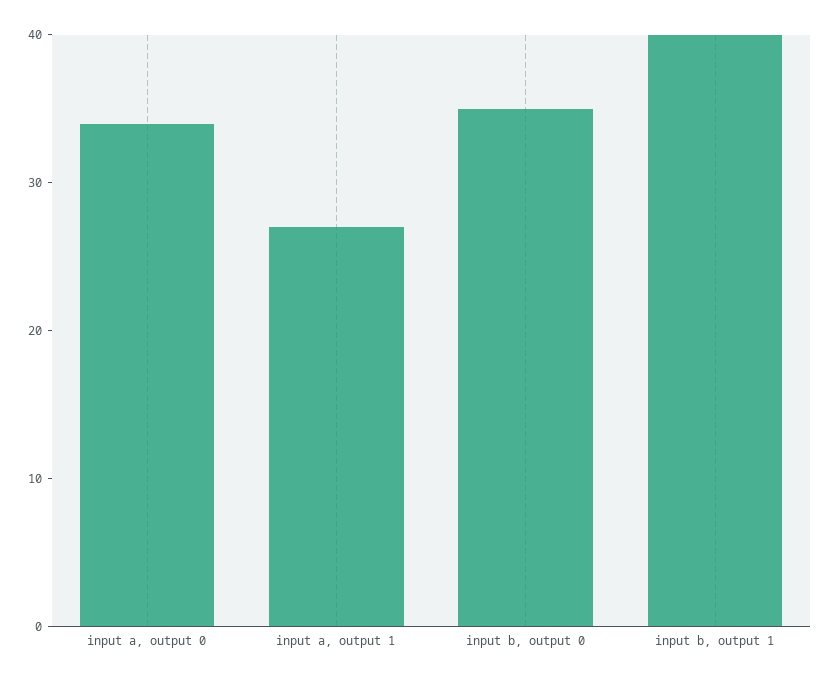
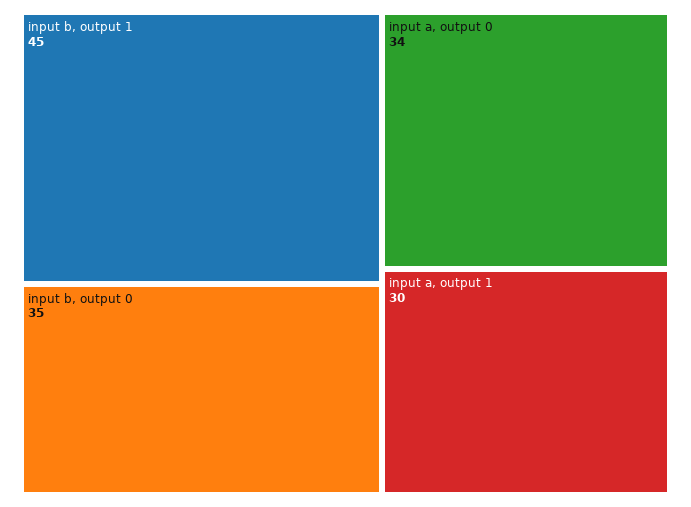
input a, output 1: 27 -> 30
input b, output 1: 40 -> 45

